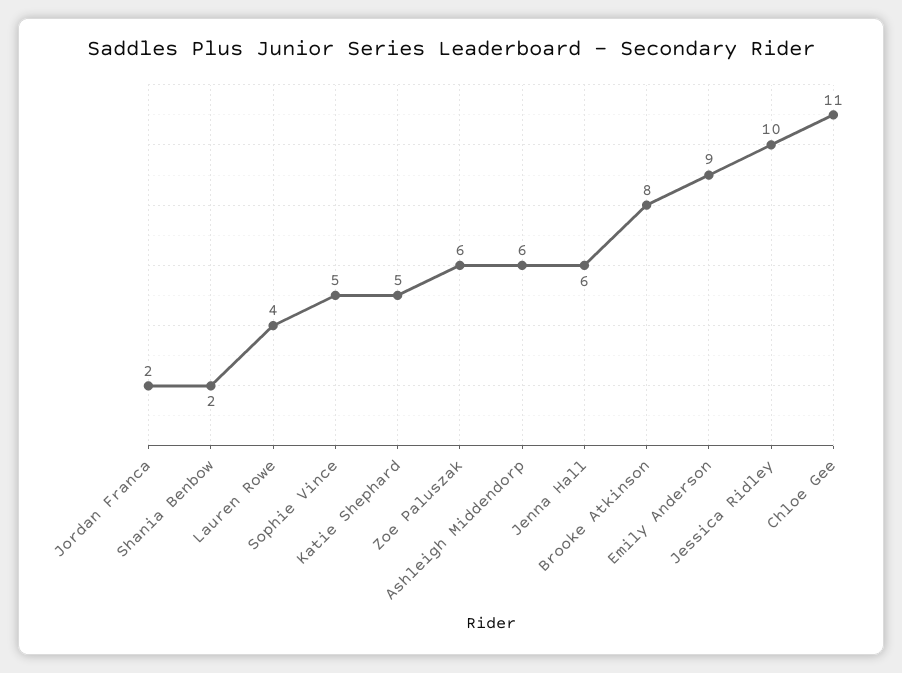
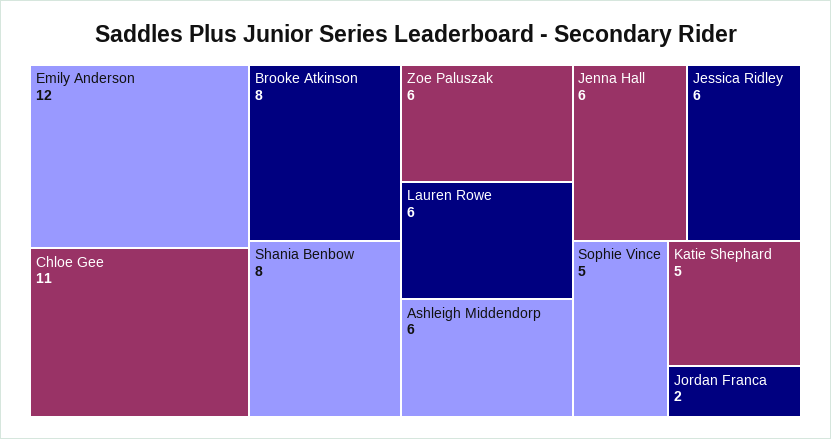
Shania Benbow: 2 -> 8
Lauren Rowe: 4 -> 6
Emily Anderson: 9 -> 12
Jessica Ridley: 10 -> 6

